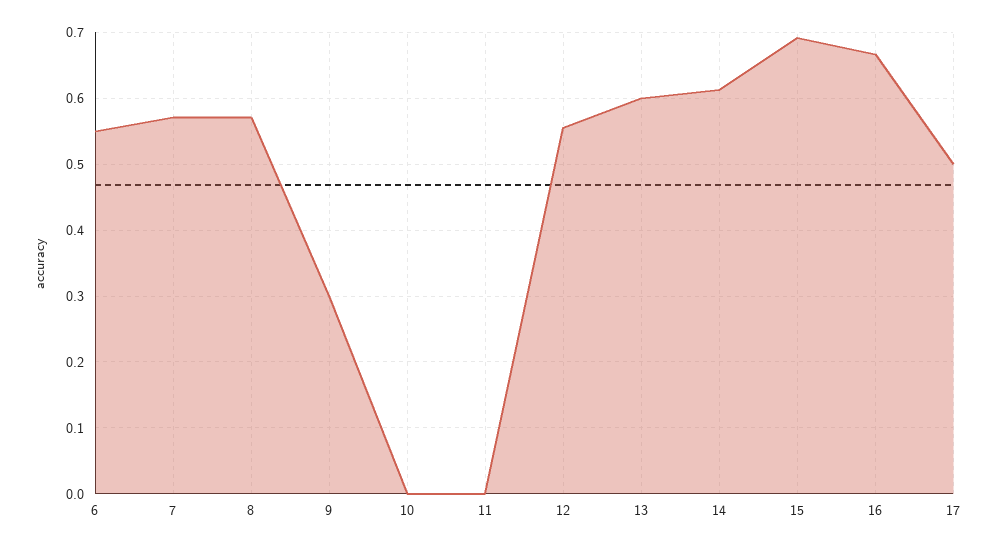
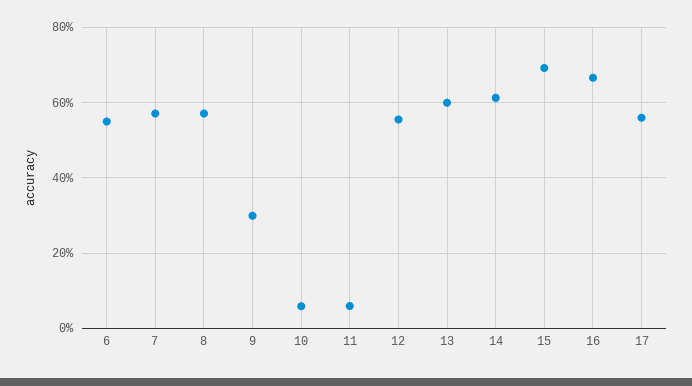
10: 0 -> 0.06
11: 0 -> 0.06
17: 0.5 -> 0.56

